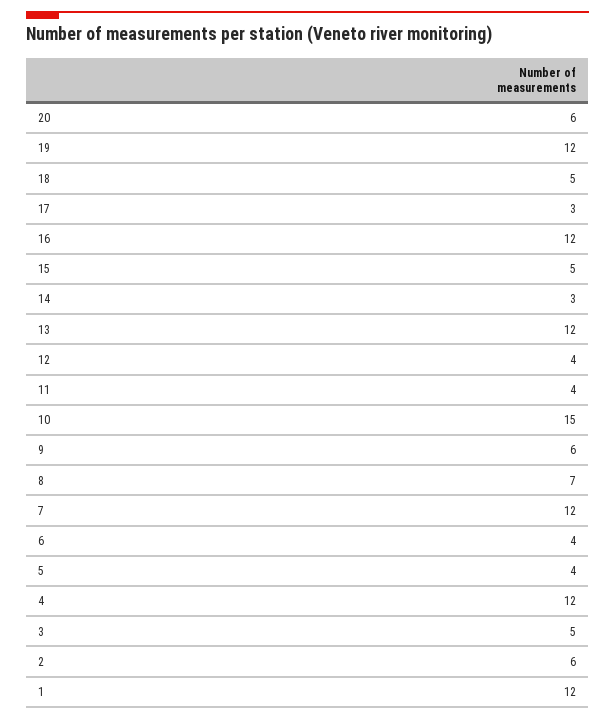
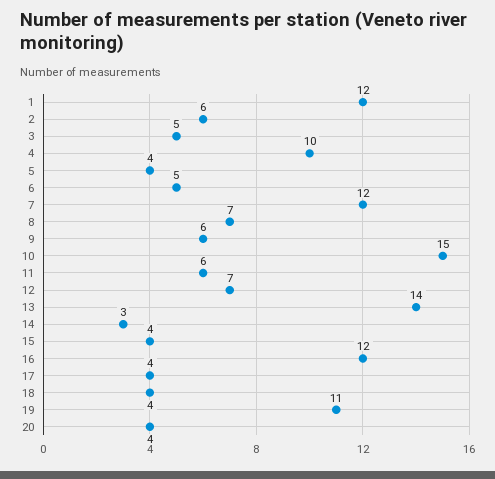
20: 6 -> 4
19: 12 -> 11
18: 5 -> 4
17: 3 -> 4
15: 5 -> 4
13: 12 -> 14
12: 4 -> 7
11: 4 -> 6
6: 4 -> 5
4: 12 -> 10

